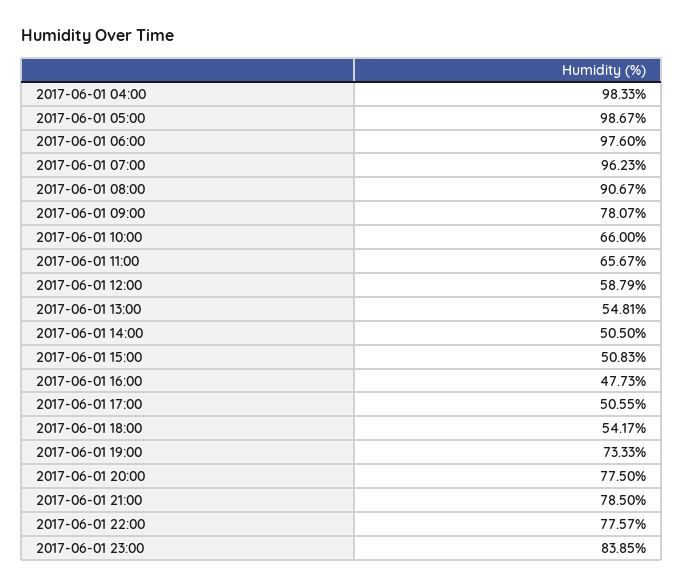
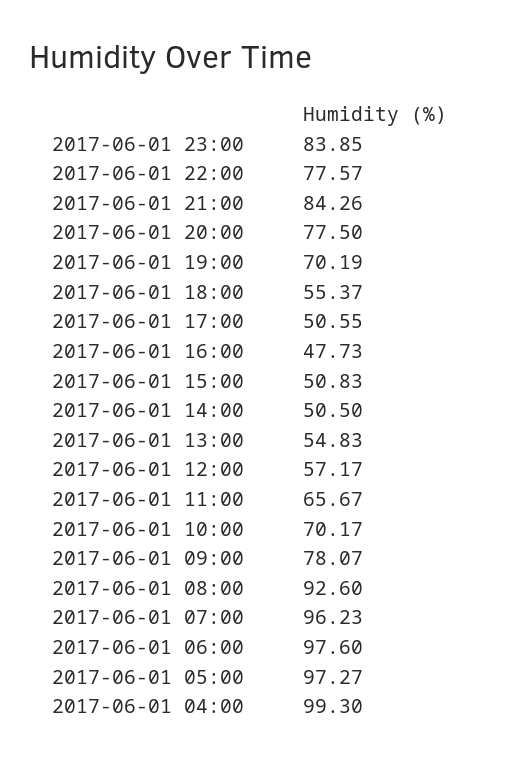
2017-06-01 04:00: 98.33 -> 99.3
2017-06-01 05:00: 98.67 -> 97.27
2017-06-01 08:00: 90.67 -> 92.6
2017-06-01 10:00: 66 -> 70.17
2017-06-01 12:00: 58.79 -> 57.17
2017-06-01 13:00: 54.81 -> 54.83
2017-06-01 18:00: 54.17 -> 55.37
2017-06-01 19:00: 73.33 -> 70.19
2017-06-01 21:00: 78.5 -> 84.26

